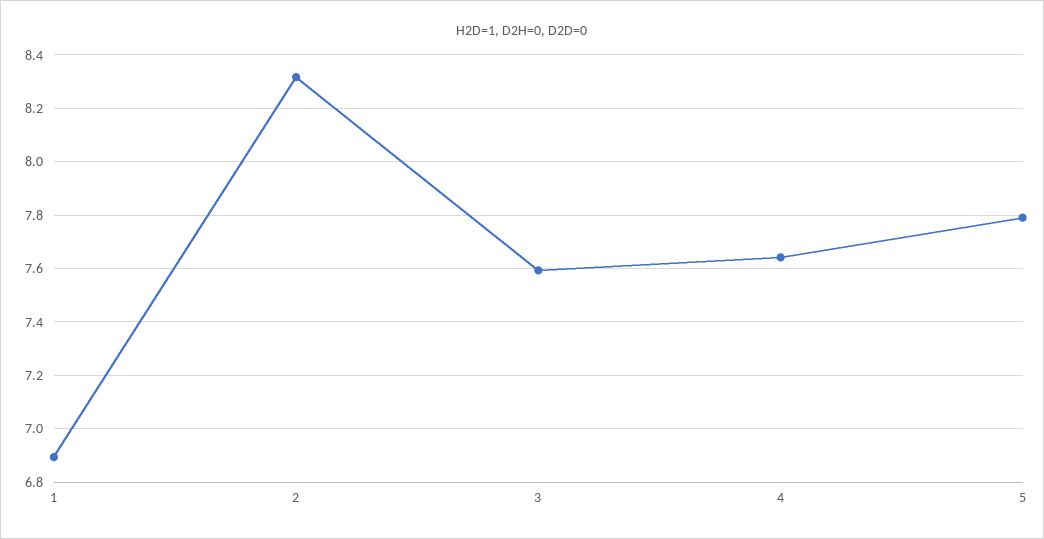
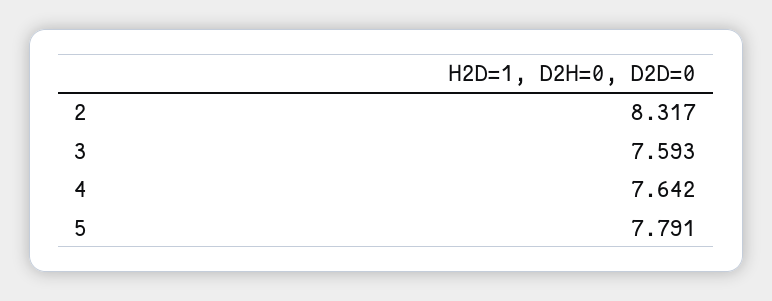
1: 6.9 -> none

